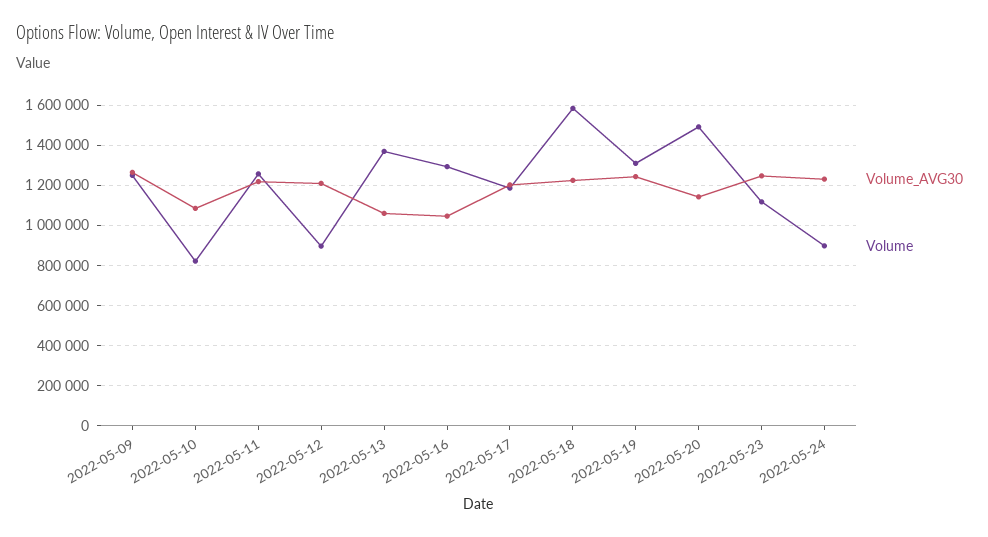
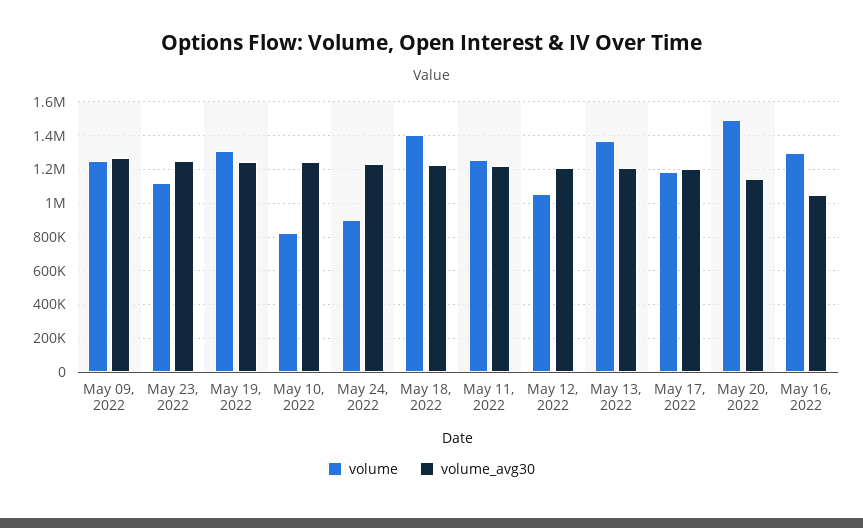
Volume_AVG30, 2022-05-10: 1100000 -> 1250000
Volume, 2022-05-12: 900000 -> 1050000
Volume_AVG30, 2022-05-13: 1050000 -> 1200000
Volume, 2022-05-18: 1600000 -> 1400000

